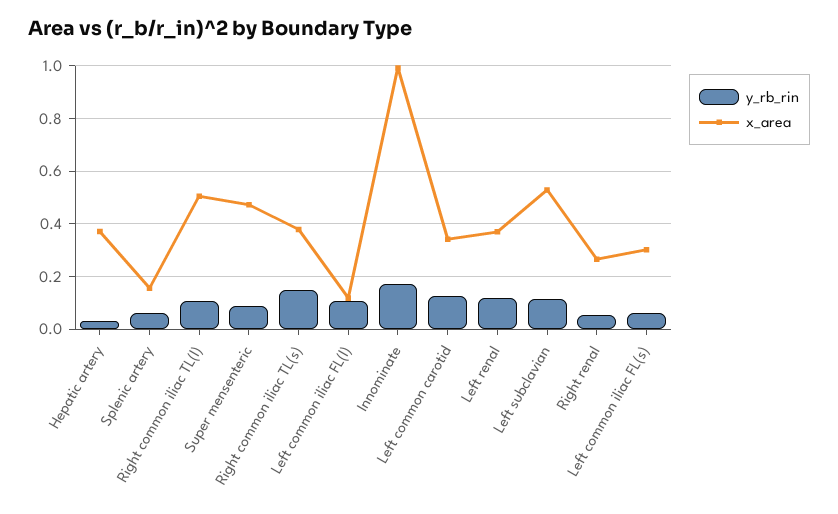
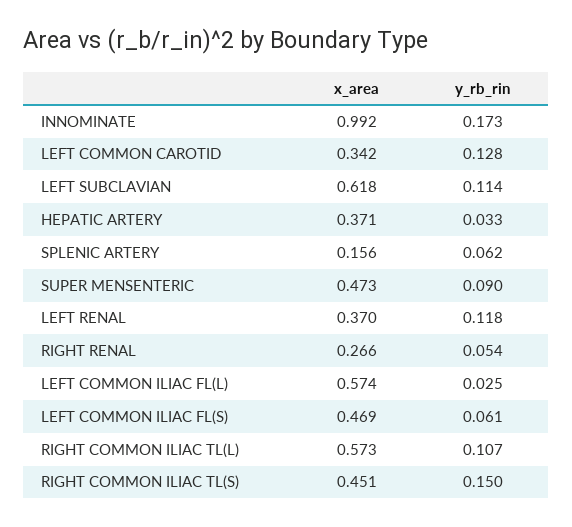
x_area, Right common iliac TL(l): 0.5 -> 0.573
x_area, Right common iliac TL(s): 0.375 -> 0.451
y_rb_rin, Left common iliac FL(l): 0.1 -> 0.025
x_area, Left common iliac FL(l): 0.125 -> 0.574
x_area, Left subclavian: 0.525 -> 0.618
x_area, Left common iliac FL(s): 0.3 -> 0.469

